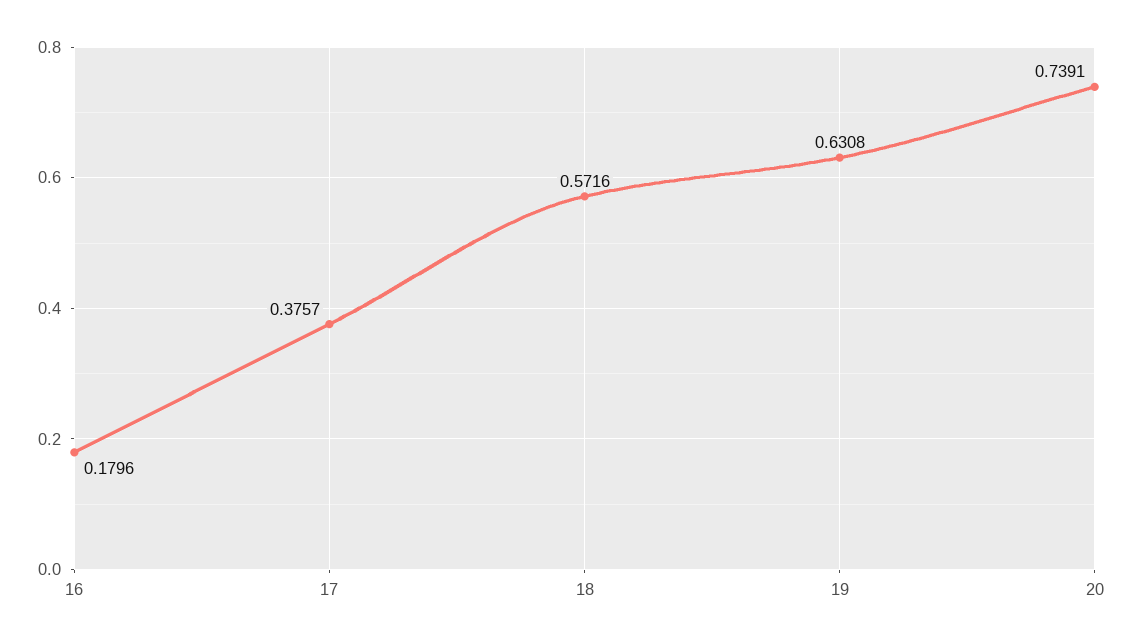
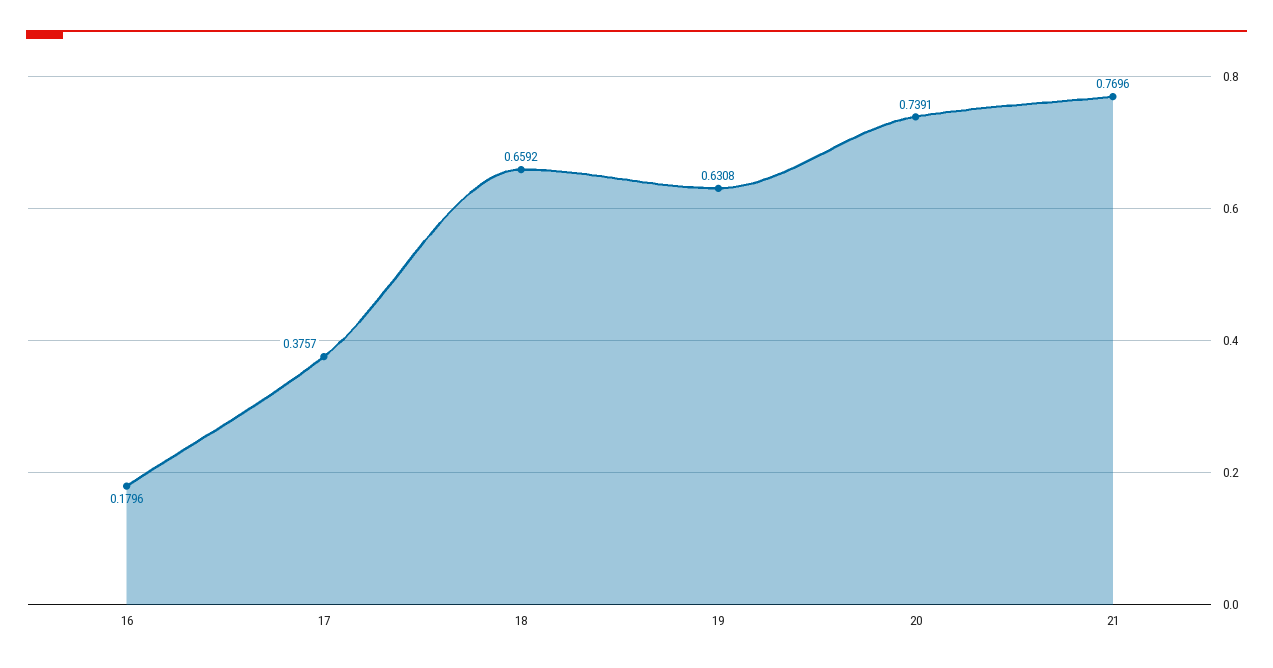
18: 0.5716 -> 0.6592
21: none -> 0.7696

